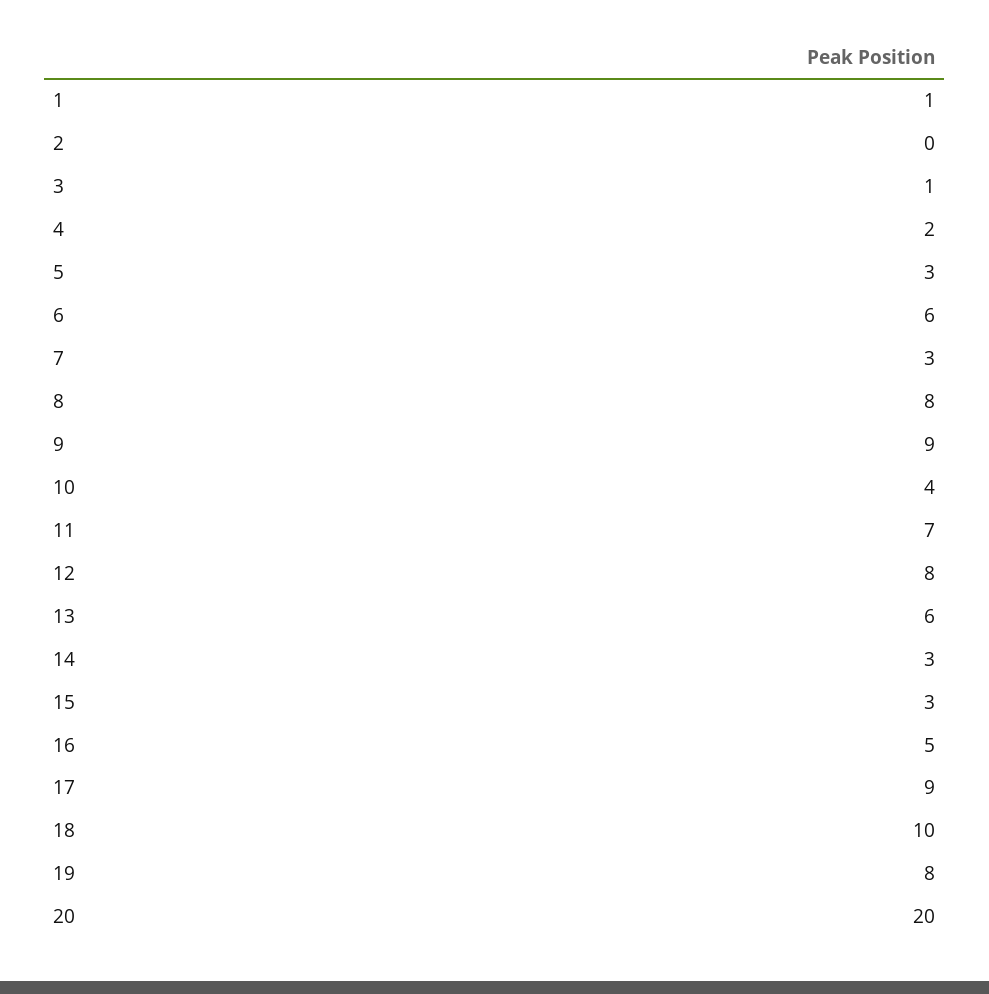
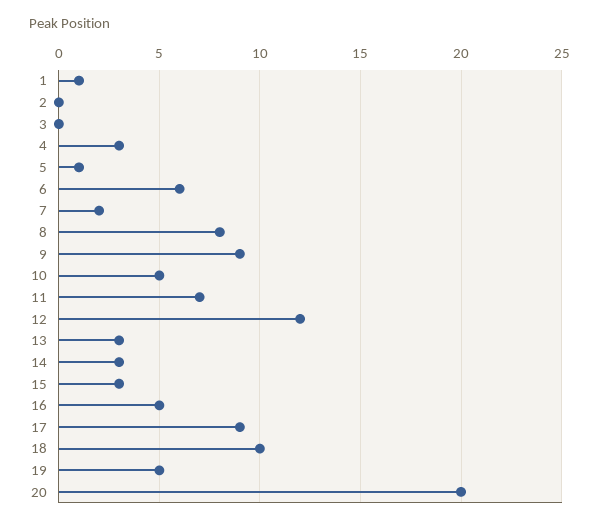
3: 1 -> 0
4: 2 -> 3
5: 3 -> 1
7: 3 -> 2
10: 4 -> 5
12: 8 -> 12
13: 6 -> 3
19: 8 -> 5

